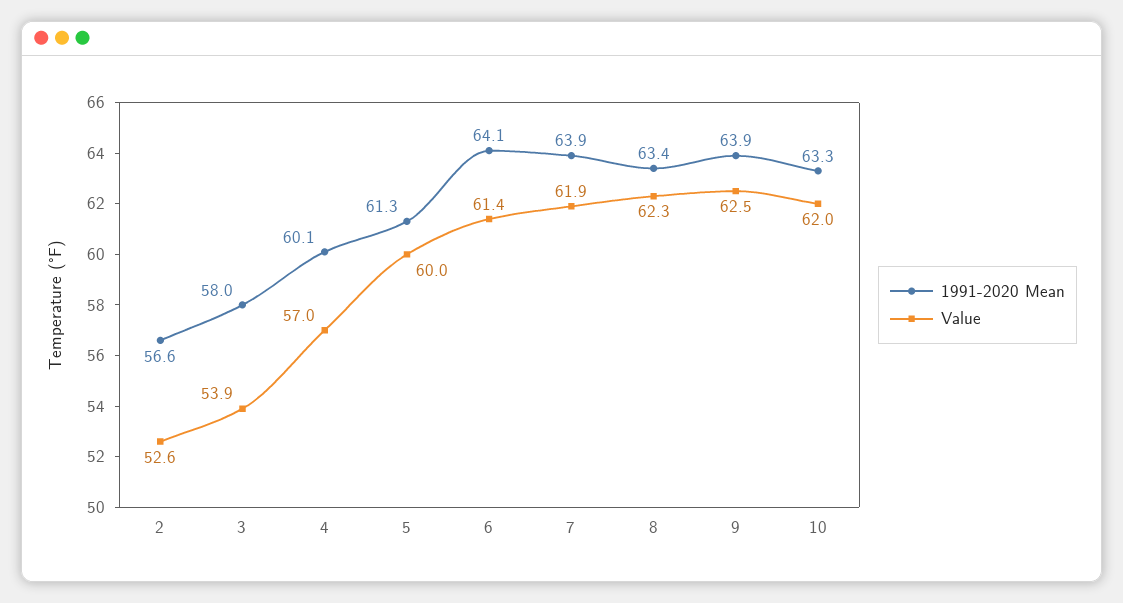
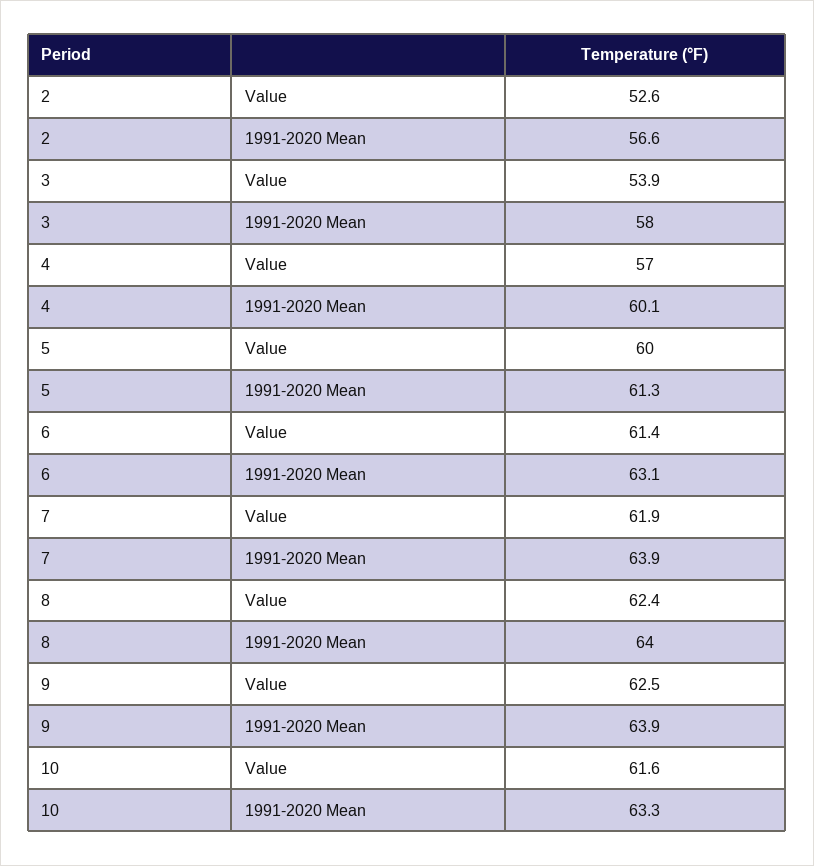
1991-2020 Mean, 6: 64.1 -> 63.1
1991-2020 Mean, 8: 63.4 -> 64
Value, 8: 62.3 -> 62.4
Value, 10: 62 -> 61.6

